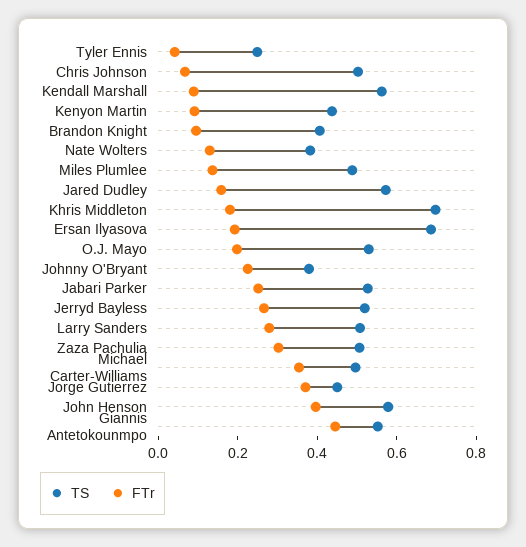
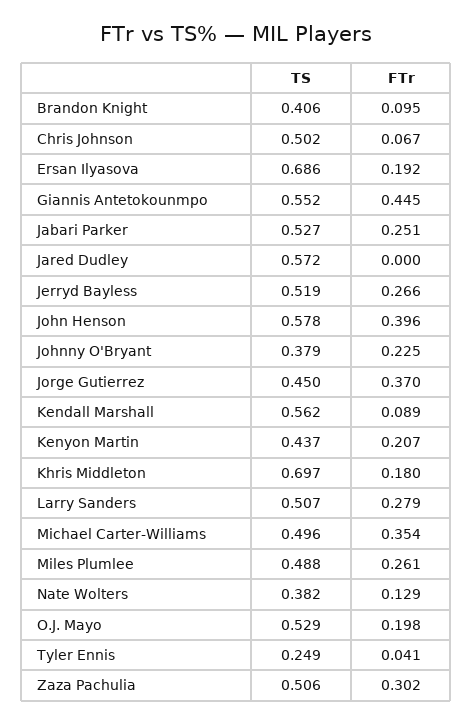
FTr, Kenyon Martin: 0.1 -> 0.207
FTr, Miles Plumlee: 0.15 -> 0.261
FTr, Jared Dudley: 0.15 -> 0

